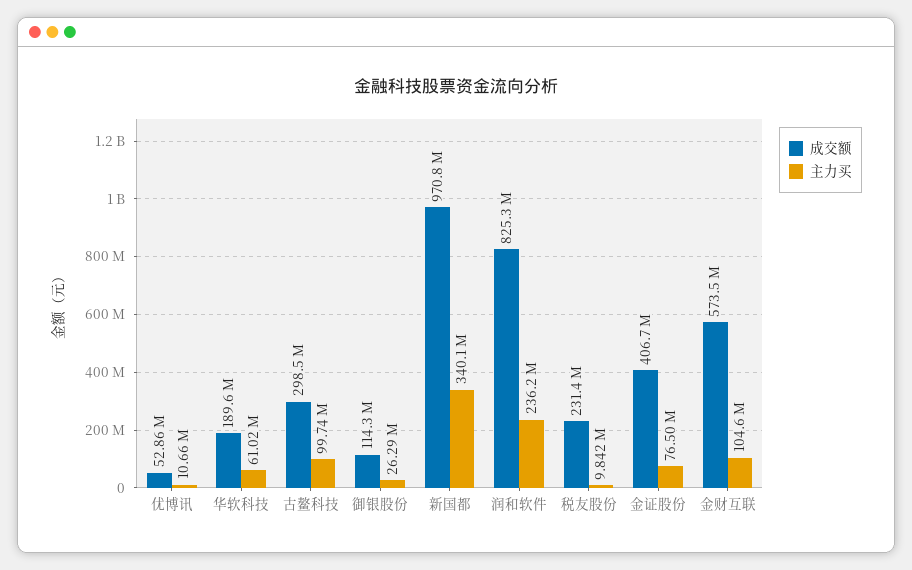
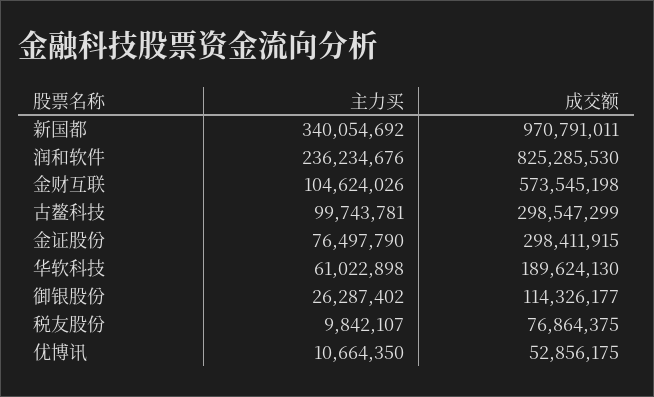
成交额, 税友股份: 231400000 -> 76864375
成交额, 金证股份: 406700000 -> 298411915

